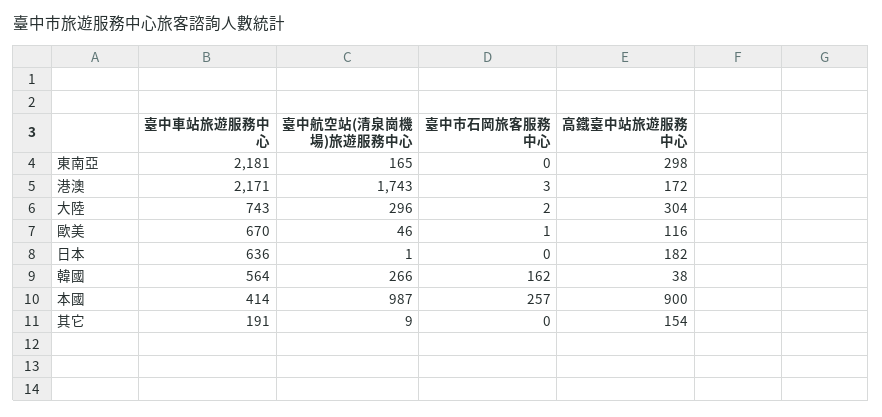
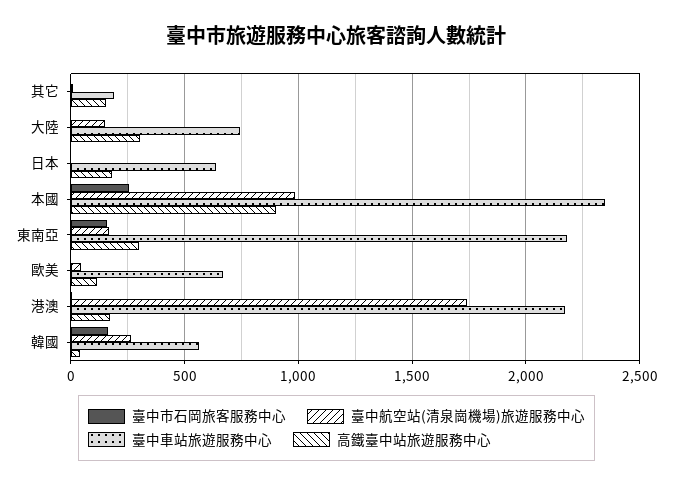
臺中市石岡旅客服務中心, 東南亞: 0 -> 150
臺中航空站(清泉崗機場)旅遊服務中心, 大陸: 296 -> 150
臺中車站旅遊服務中心, 本國: 414 -> 2350

